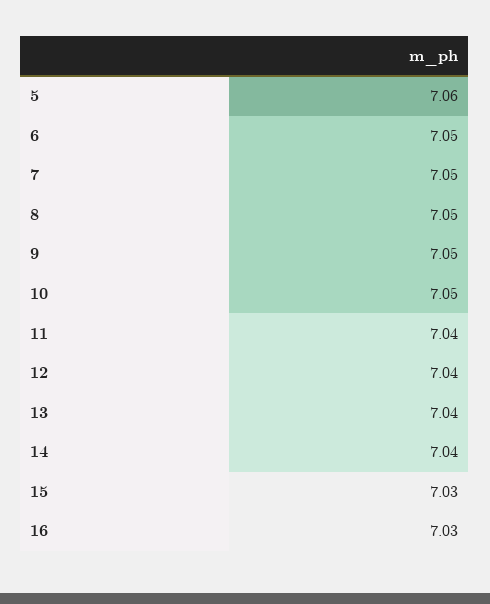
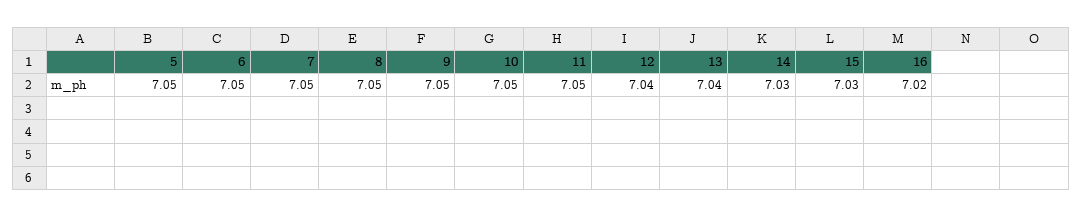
5: 7.06 -> 7.05
11: 7.04 -> 7.05
14: 7.04 -> 7.03
16: 7.03 -> 7.02

